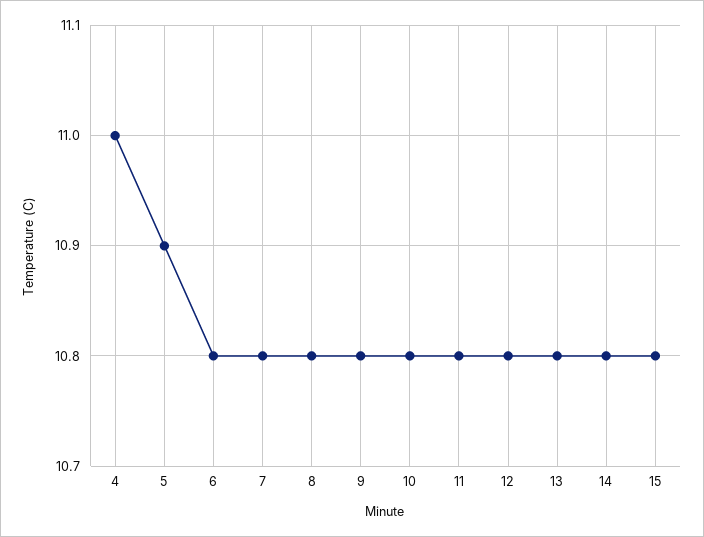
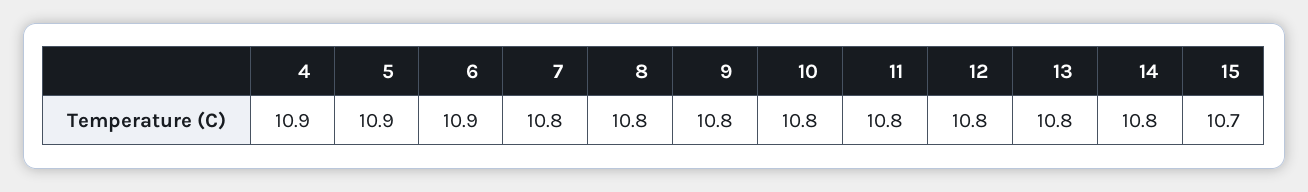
4: 11 -> 10.9
6: 10.8 -> 10.9
15: 10.8 -> 10.7

